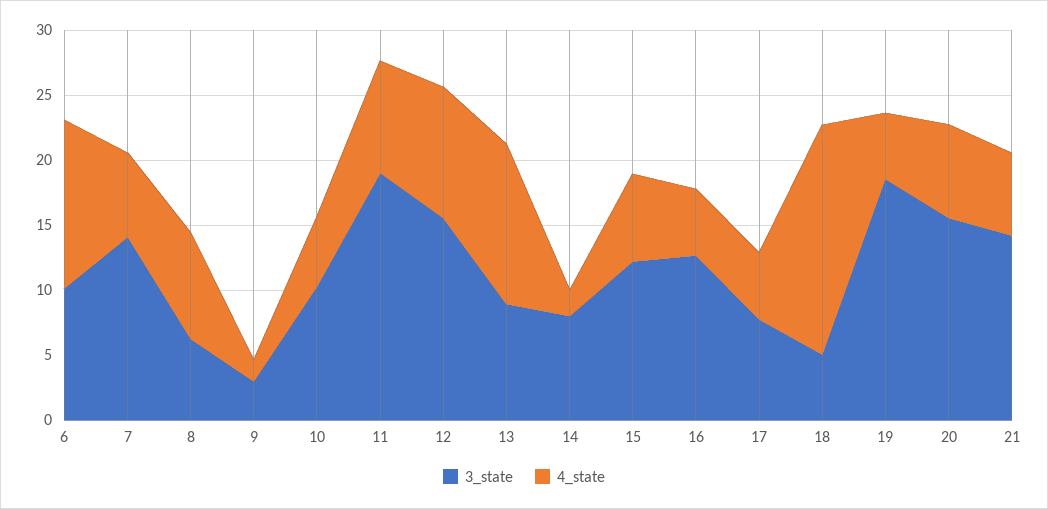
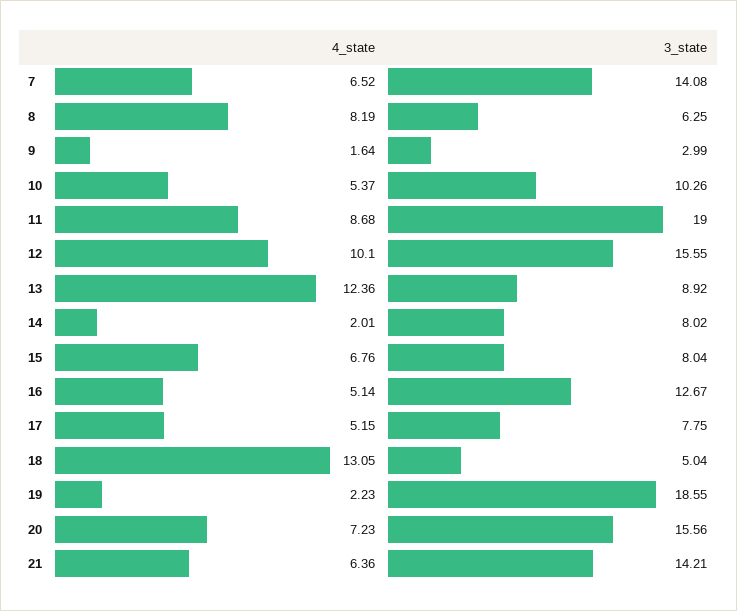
3_state, 6: 10 -> none
4_state, 6: 13 -> none
3_state, 15: 12 -> 8.04
4_state, 18: 18 -> 13.05
4_state, 19: 5 -> 2.23

